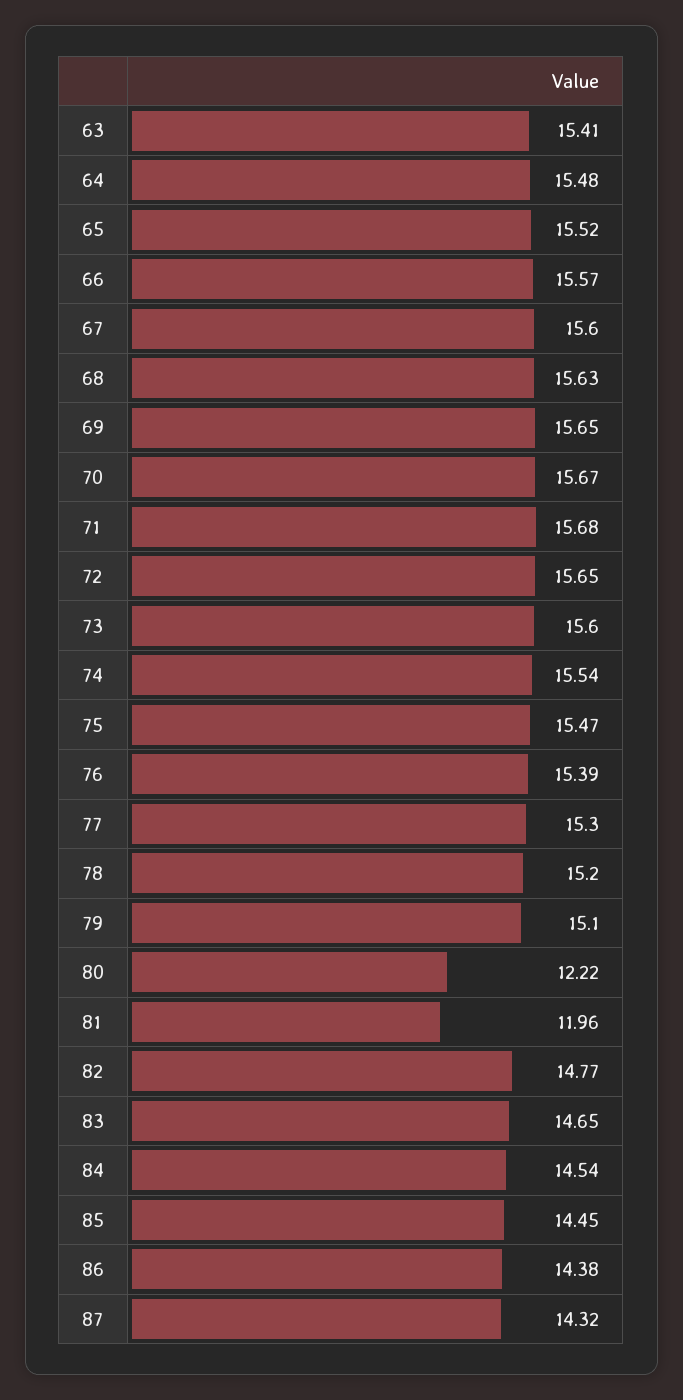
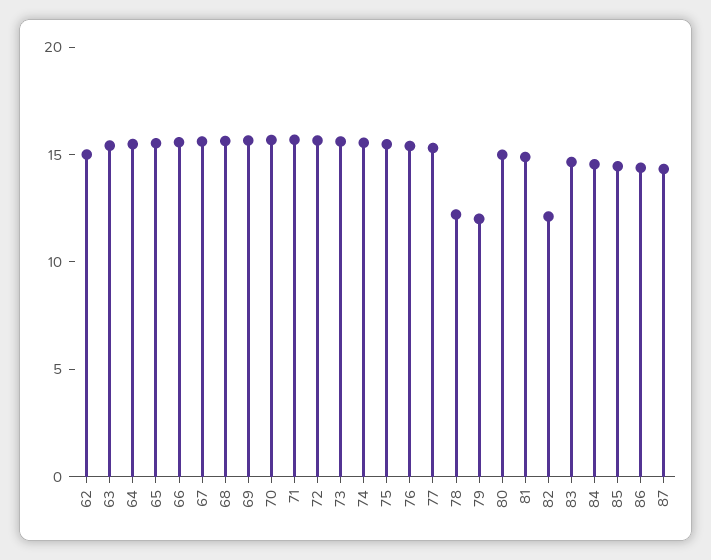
78: 15.2 -> 12
79: 15.1 -> 12
80: 12.22 -> 15
81: 11.96 -> 15
82: 14.77 -> 12
62: none -> 15

